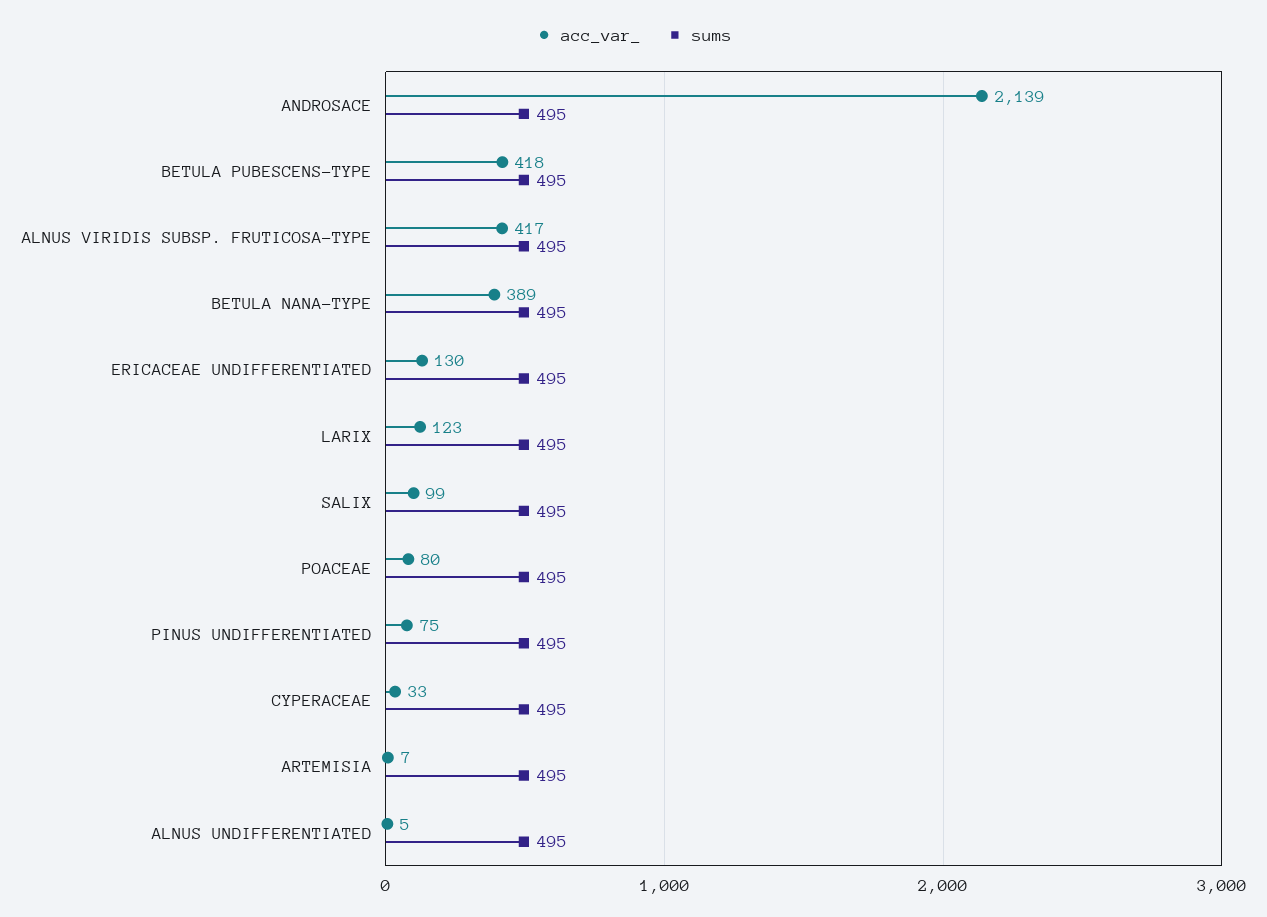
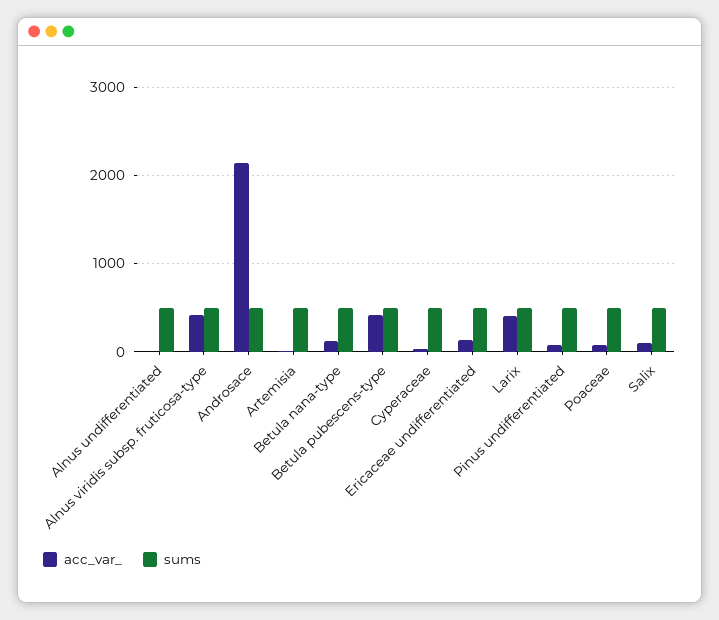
acc_var_, BETULA NANA-TYPE: 389 -> 100
acc_var_, LARIX: 123 -> 400

